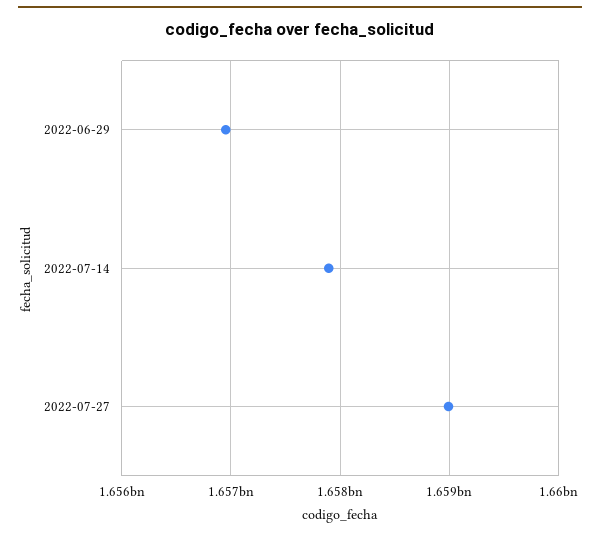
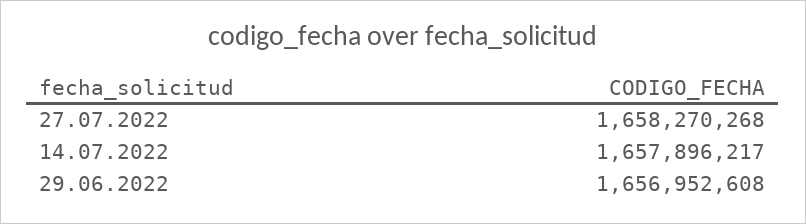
2022-07-27: 1659000000 -> 1658270268

